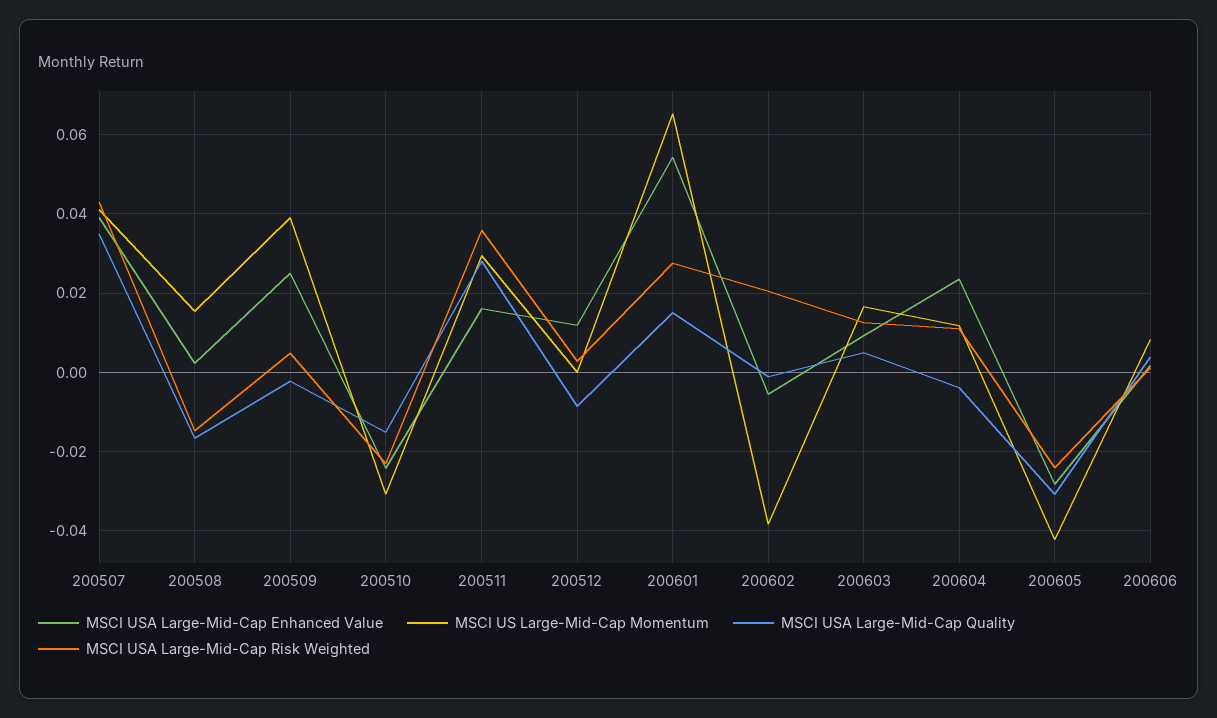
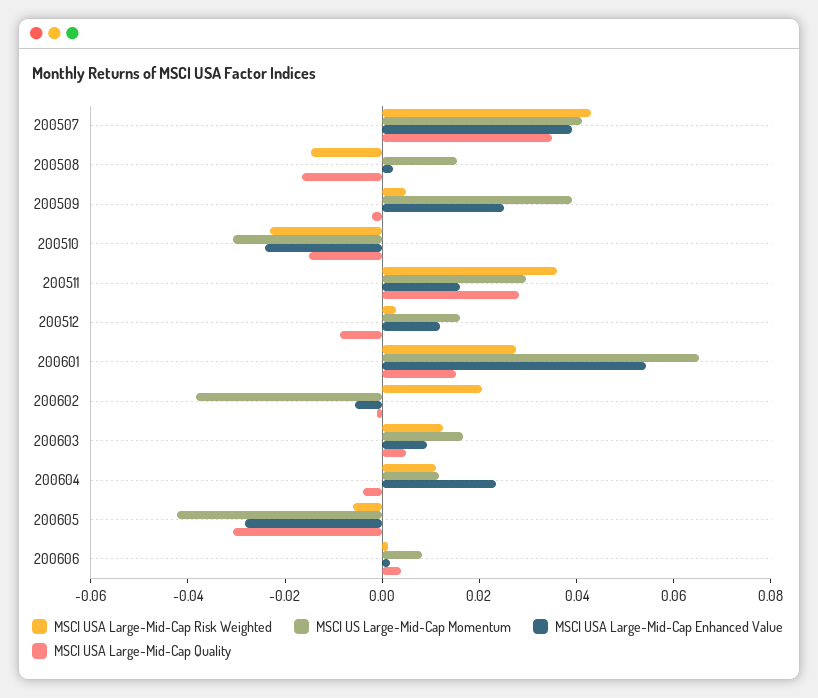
MSCI US Large-Mid-Cap Momentum, 200512: 0 -> 0.015
MSCI USA Large-Mid-Cap Risk Weighted, 200605: -0.024 -> -0.005

